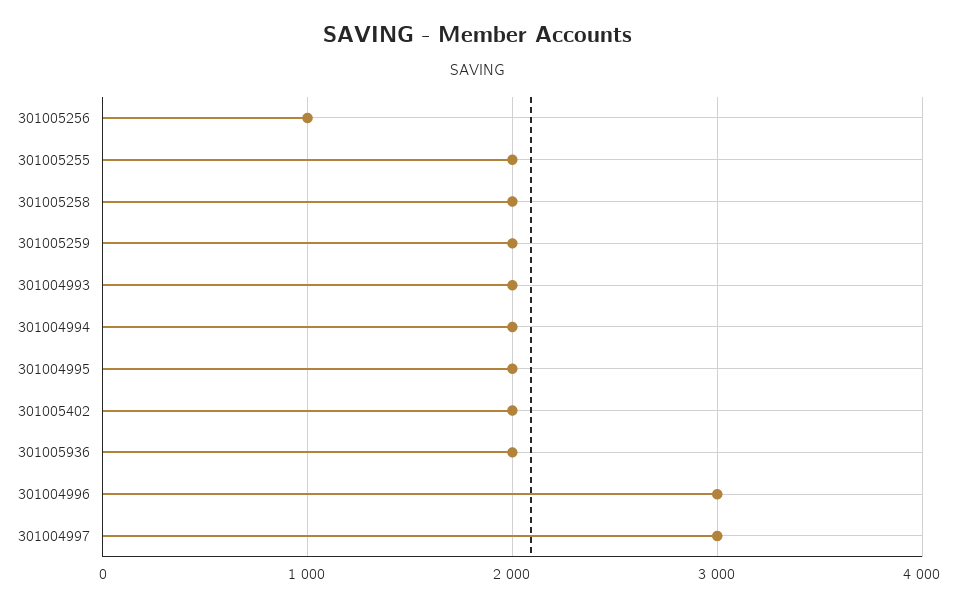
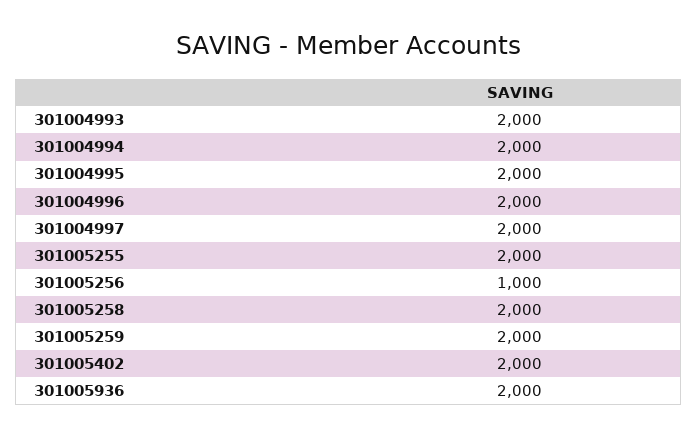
301004996: 3000 -> 2000
301004997: 3000 -> 2000

